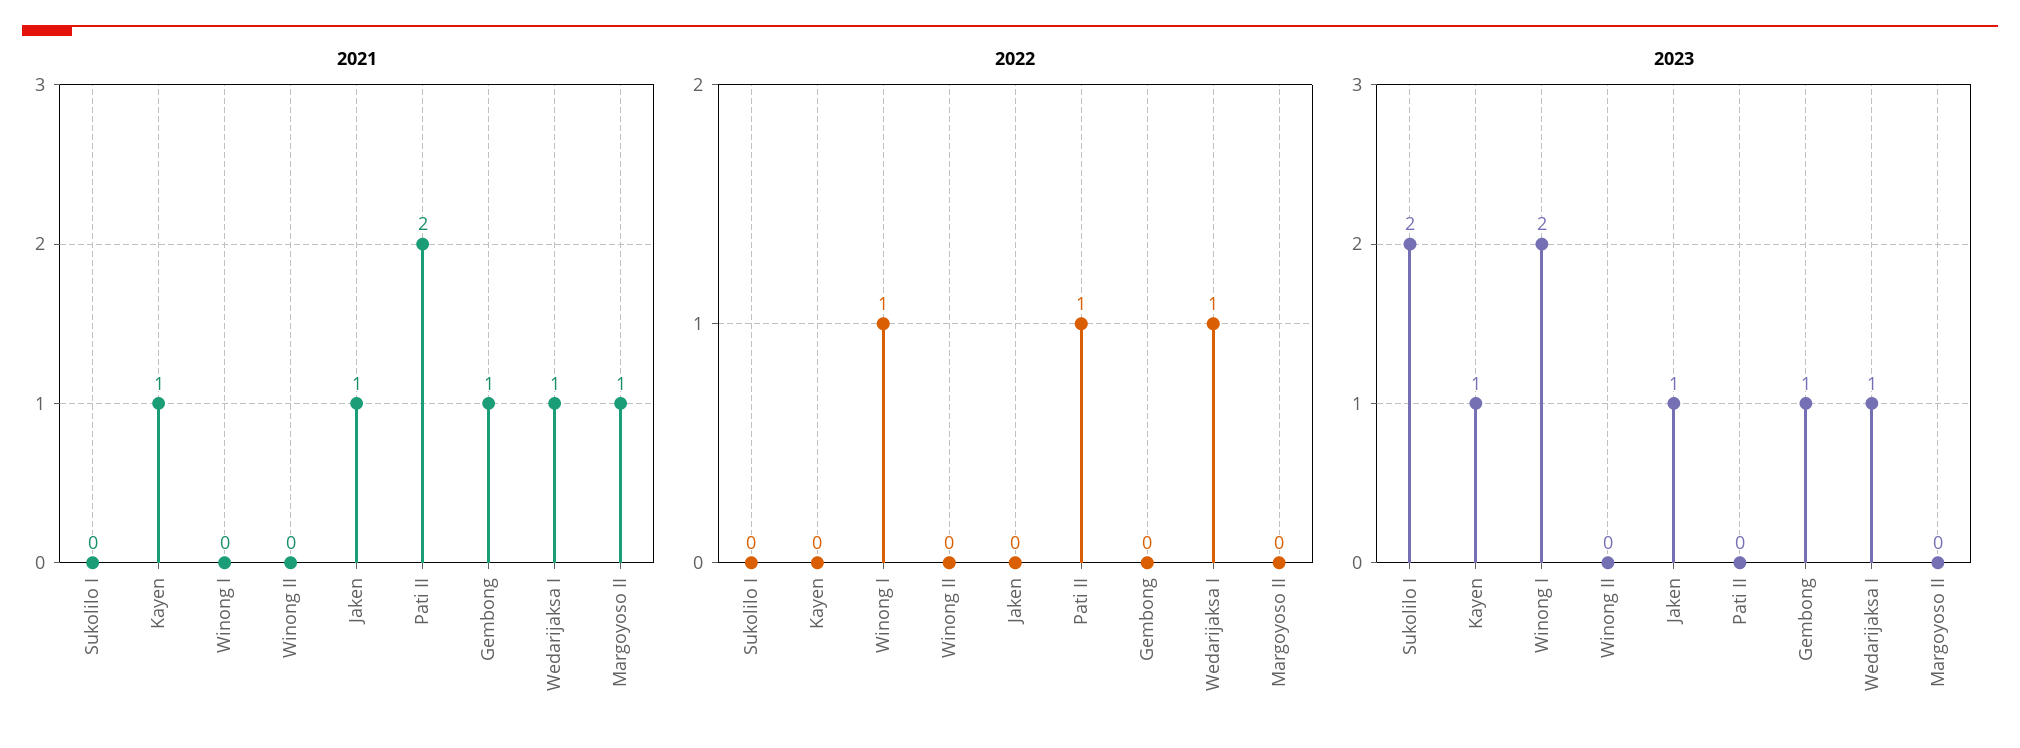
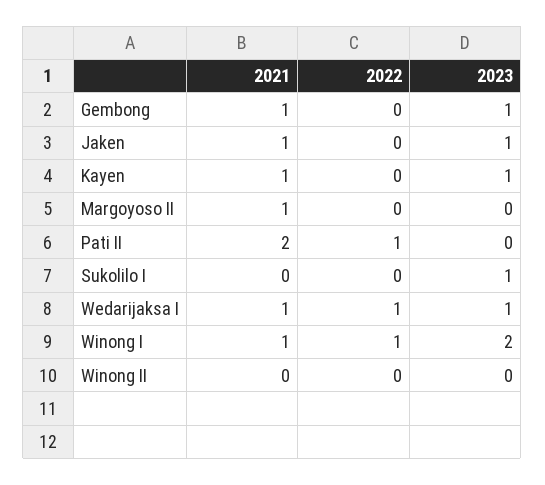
2021, Winong I: 0 -> 1
2023, Sukolilo I: 2 -> 1

